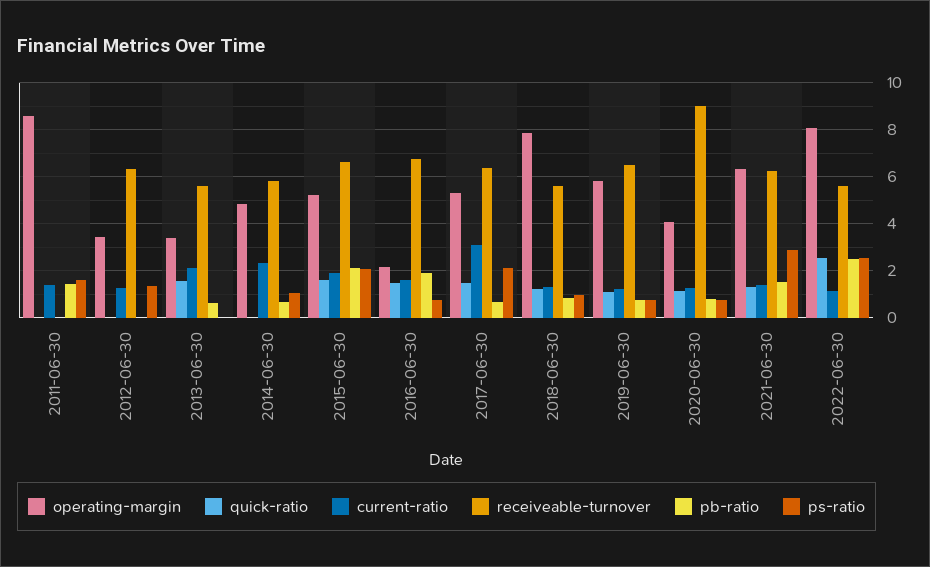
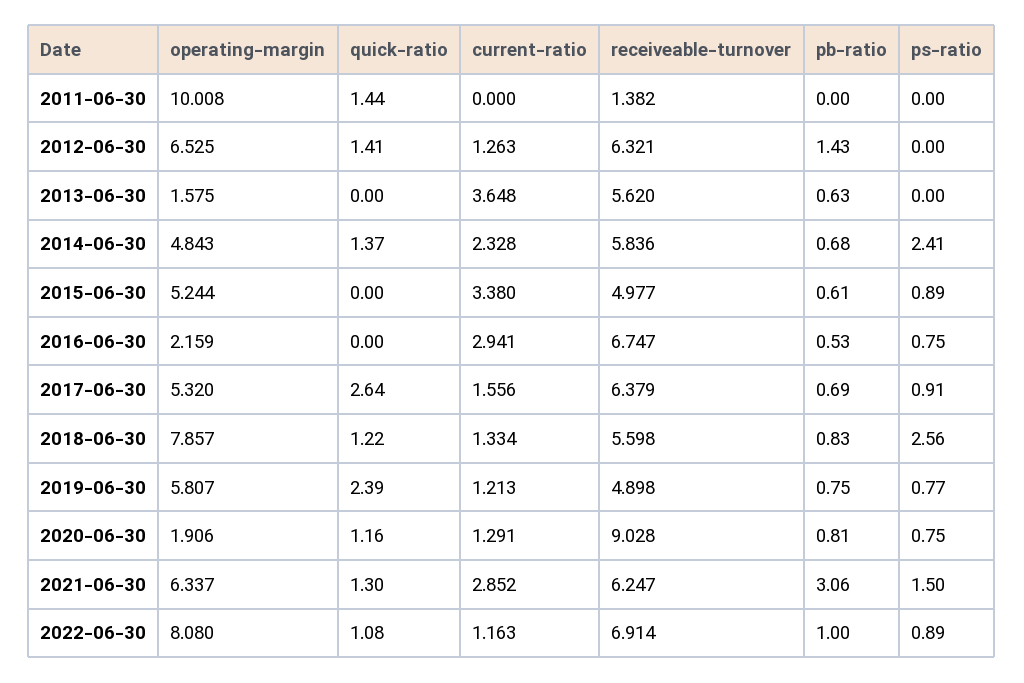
operating-margin, 2011-06-30: 8.5 -> 10.008
quick-ratio, 2011-06-30: 0 -> 1.44
current-ratio, 2011-06-30: 1.5 -> 0
receiveable-turnover, 2011-06-30: 0 -> 1.382
pb-ratio, 2011-06-30: 1.5 -> 0
ps-ratio, 2011-06-30: 1.5 -> 0
operating-margin, 2012-06-30: 3.5 -> 6.525
quick-ratio, 2012-06-30: 0 -> 1.41
pb-ratio, 2012-06-30: 0 -> 1.43
ps-ratio, 2012-06-30: 1.5 -> 0
operating-margin, 2013-06-30: 3.5 -> 1.575
quick-ratio, 2013-06-30: 1.5 -> 0
current-ratio, 2013-06-30: 2 -> 3.648
quick-ratio, 2014-06-30: 0 -> 1.37
ps-ratio, 2014-06-30: 1 -> 2.41
quick-ratio, 2015-06-30: 1.5 -> 0
current-ratio, 2015-06-30: 2 -> 3.38
receiveable-turnover, 2015-06-30: 6.5 -> 4.977
pb-ratio, 2015-06-30: 2 -> 0.61
ps-ratio, 2015-06-30: 2 -> 0.89
quick-ratio, 2016-06-30: 1.5 -> 0
current-ratio, 2016-06-30: 1.5 -> 2.941
pb-ratio, 2016-06-30: 2 -> 0.53
quick-ratio, 2017-06-30: 1.5 -> 2.64
current-ratio, 2017-06-30: 3 -> 1.556
ps-ratio, 2017-06-30: 2 -> 0.91
ps-ratio, 2018-06-30: 1 -> 2.56
quick-ratio, 2019-06-30: 1 -> 2.39
receiveable-turnover, 2019-06-30: 6.5 -> 4.898
operating-margin, 2020-06-30: 4 -> 1.906
current-ratio, 2021-06-30: 1.5 -> 2.852
pb-ratio, 2021-06-30: 1.5 -> 3.06
ps-ratio, 2021-06-30: 3 -> 1.5
quick-ratio, 2022-06-30: 2.5 -> 1.08
receiveable-turnover, 2022-06-30: 5.5 -> 6.914
pb-ratio, 2022-06-30: 2.5 -> 1
ps-ratio, 2022-06-30: 2.5 -> 0.89

